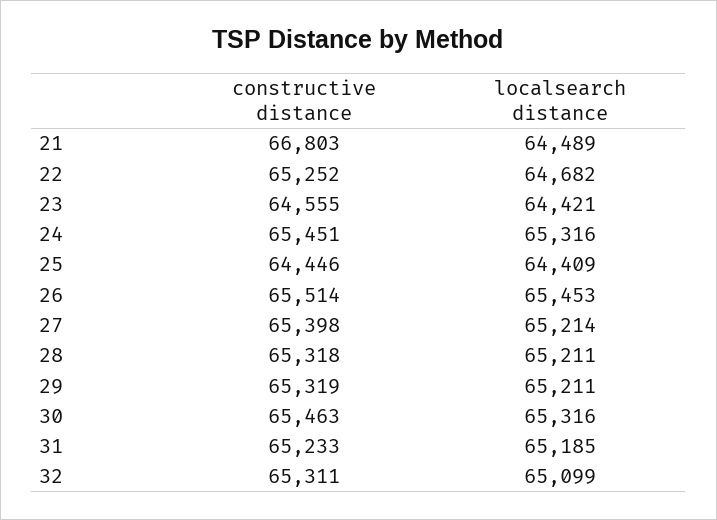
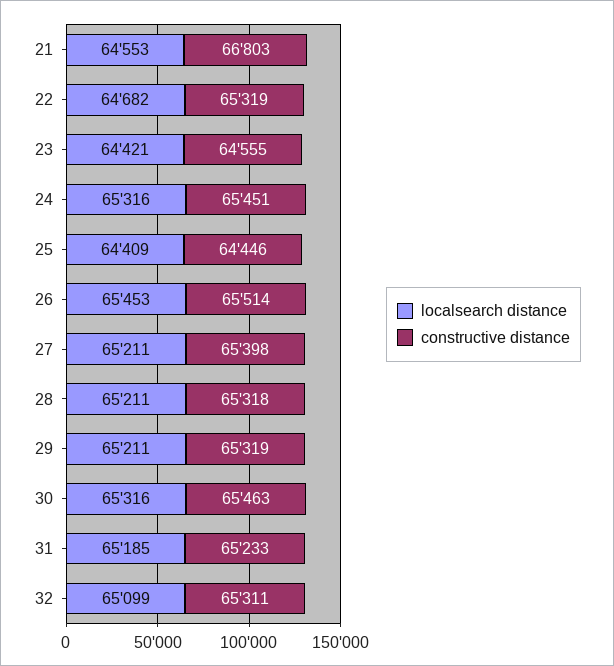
localsearch distance, 21: 64489 -> 64553
constructive distance, 22: 65252 -> 65319
localsearch distance, 27: 65214 -> 65211

